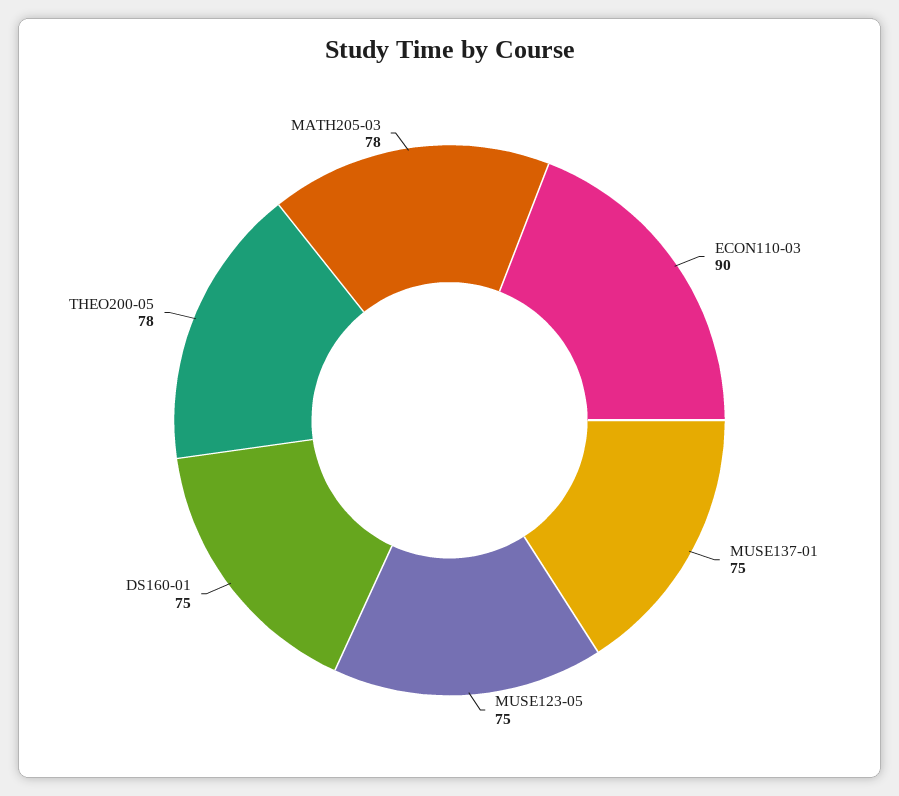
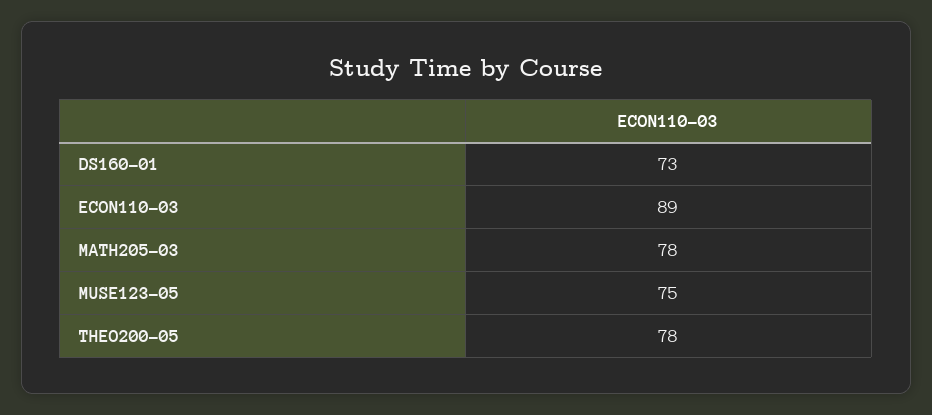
ECON110-03: 90 -> 89
MUSE137-01: 75 -> none
DS160-01: 75 -> 73

